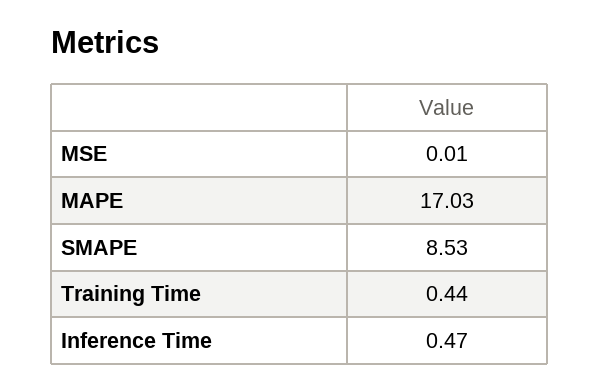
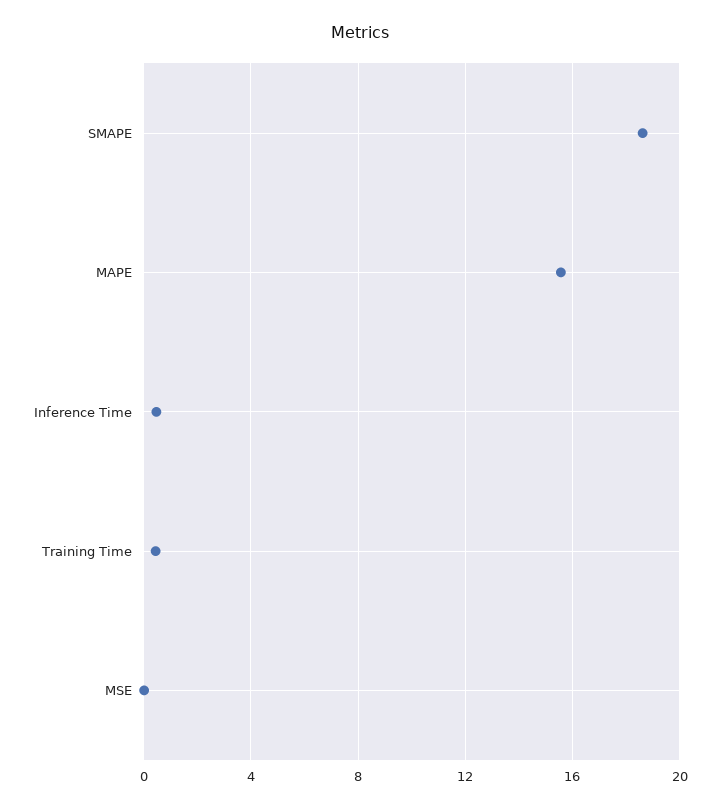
MAPE: 17.03 -> 15.5
SMAPE: 8.53 -> 18.5

